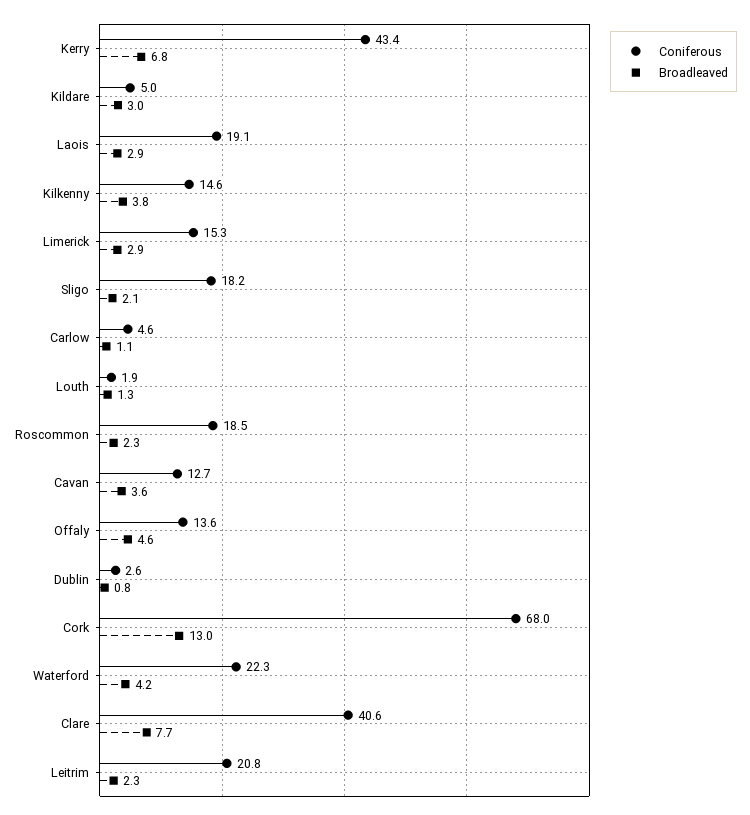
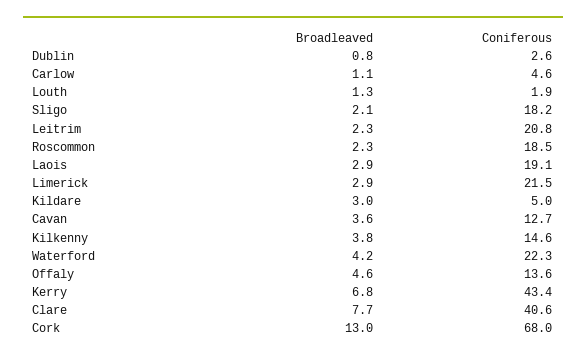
Coniferous, Limerick: 15.3 -> 21.5

